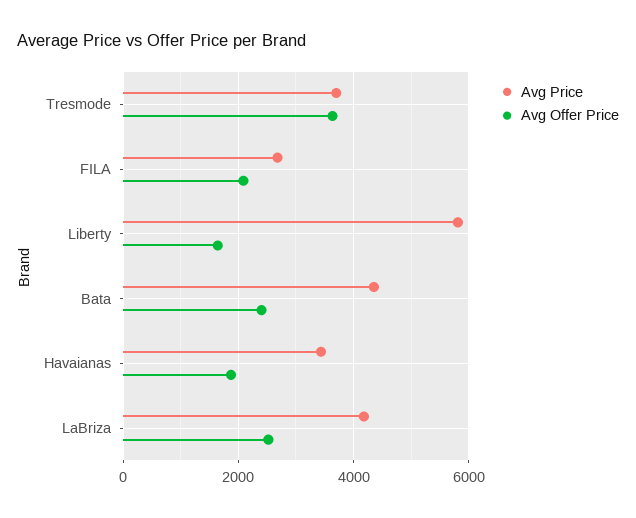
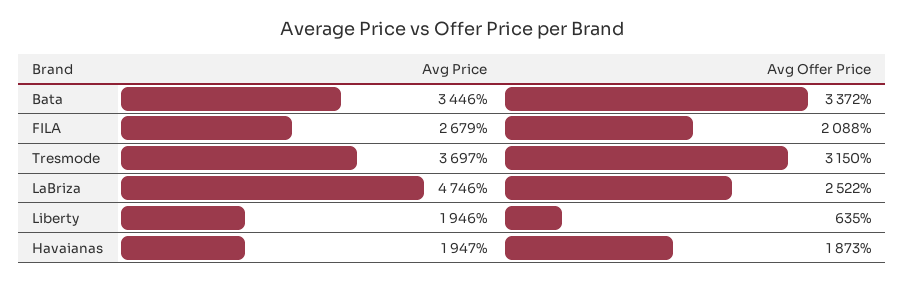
Avg Offer Price, Tresmode: 3600 -> 3150
Avg Price, Liberty: 5800 -> 1946
Avg Offer Price, Liberty: 1600 -> 635
Avg Price, Bata: 4400 -> 3446
Avg Offer Price, Bata: 2400 -> 3372
Avg Price, Havaianas: 3400 -> 1947
Avg Price, LaBriza: 4200 -> 4746

